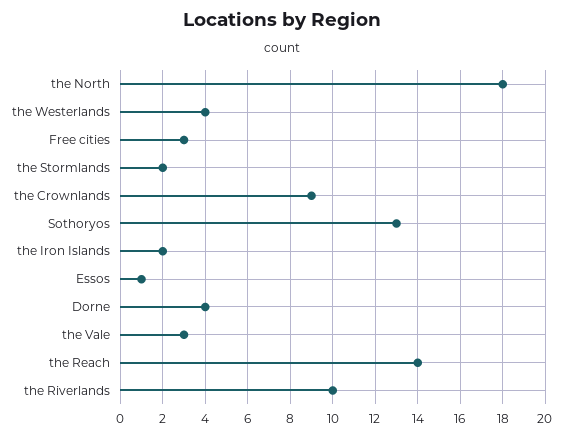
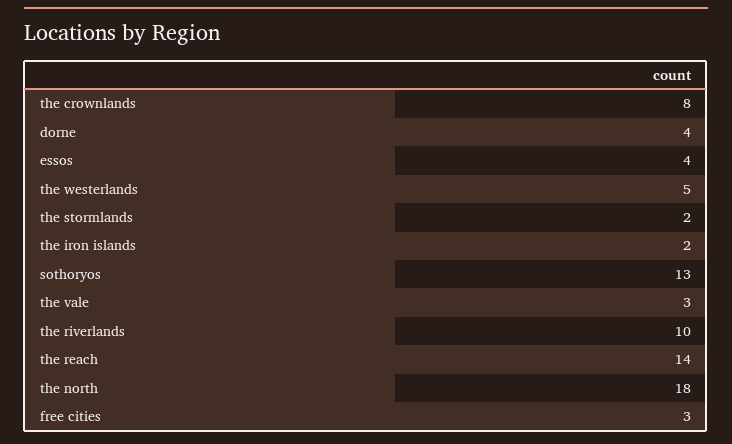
the Westerlands: 4 -> 5
the Crownlands: 9 -> 8
Essos: 1 -> 4

